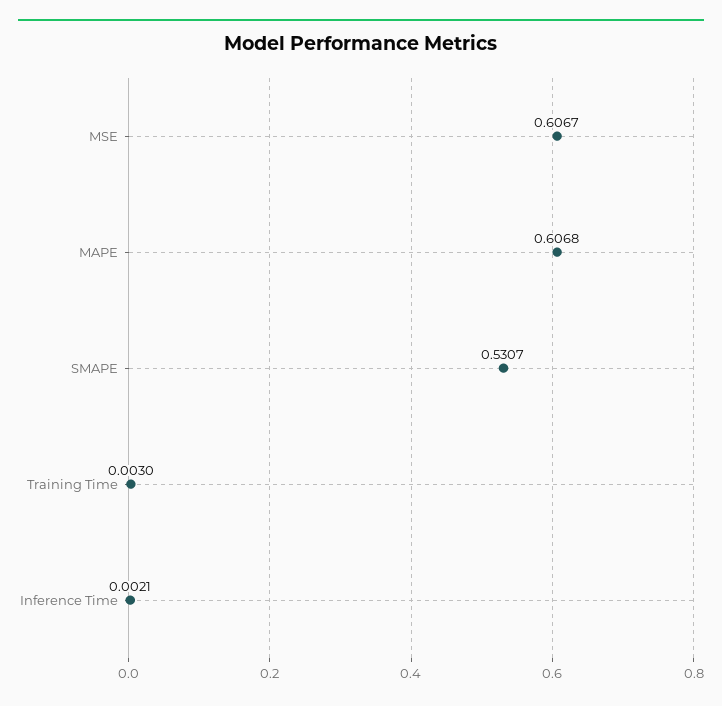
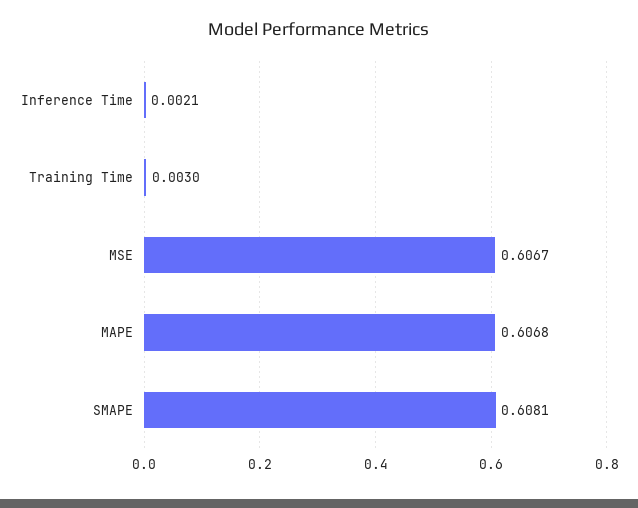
SMAPE: 0.5307 -> 0.6081

